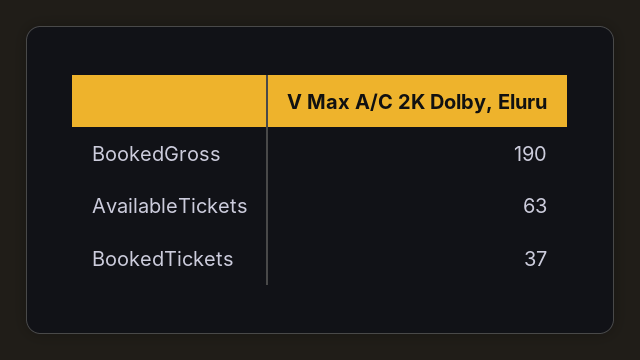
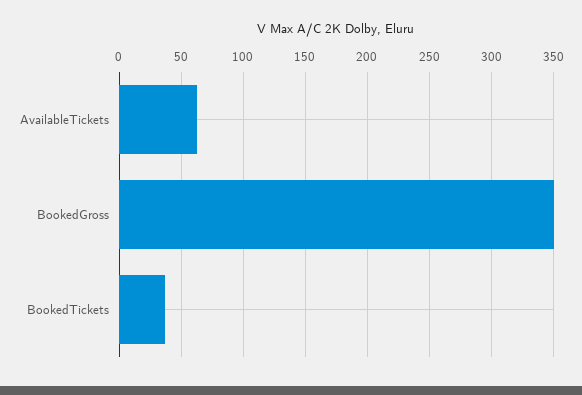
BookedGross: 190 -> 350

